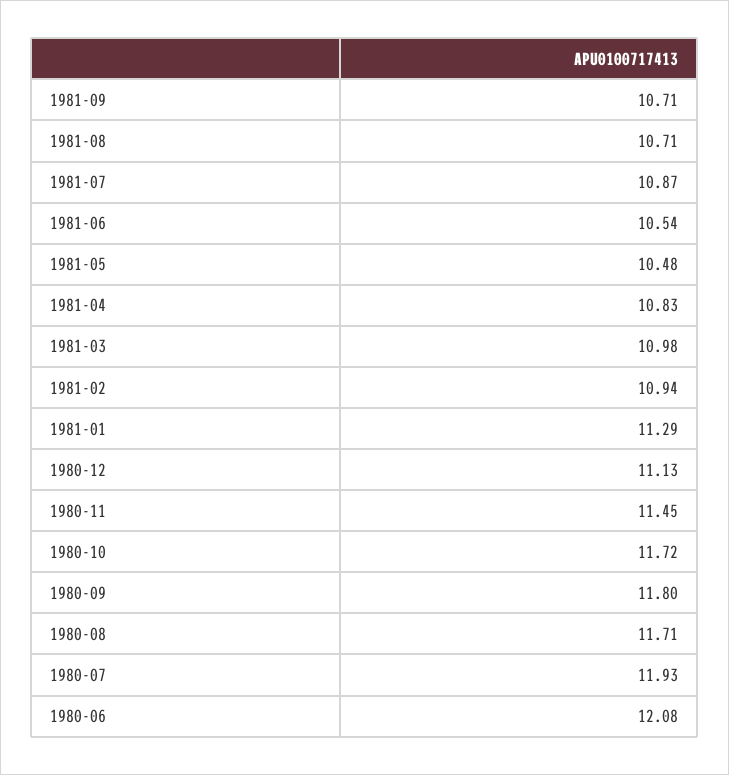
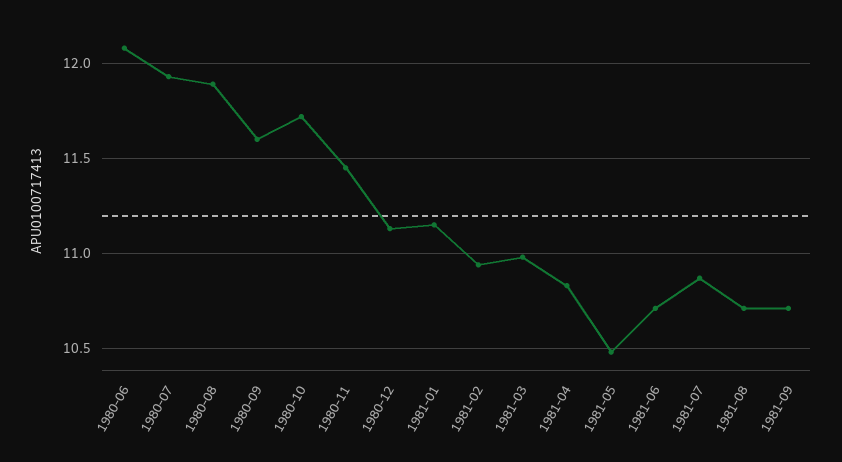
1981-06: 10.54 -> 10.7
1981-01: 11.29 -> 11.15
1980-09: 11.8 -> 11.6
1980-08: 11.71 -> 11.9

